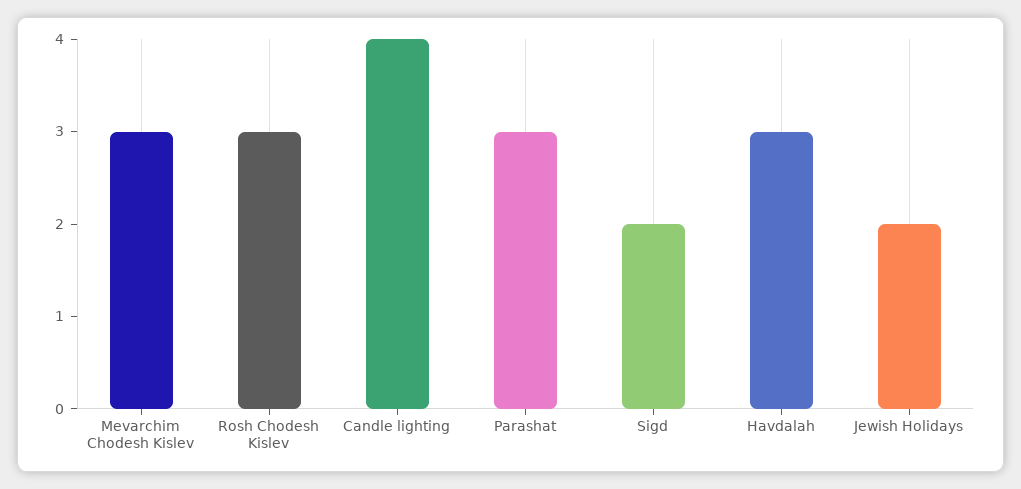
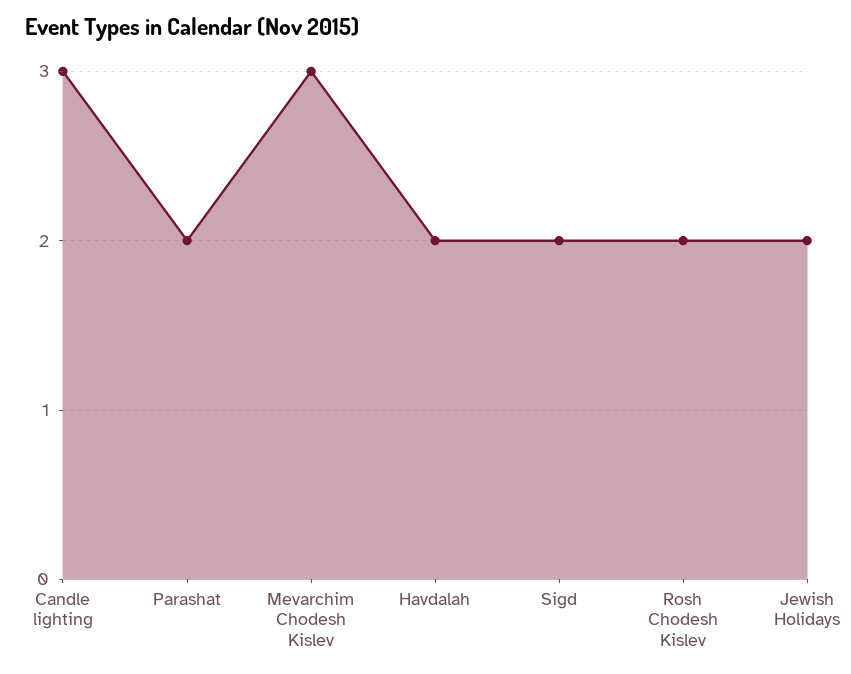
Rosh Chodesh Kislev: 3 -> 2
Candle lighting: 4 -> 3
Parashat: 3 -> 2
Havdalah: 3 -> 2

